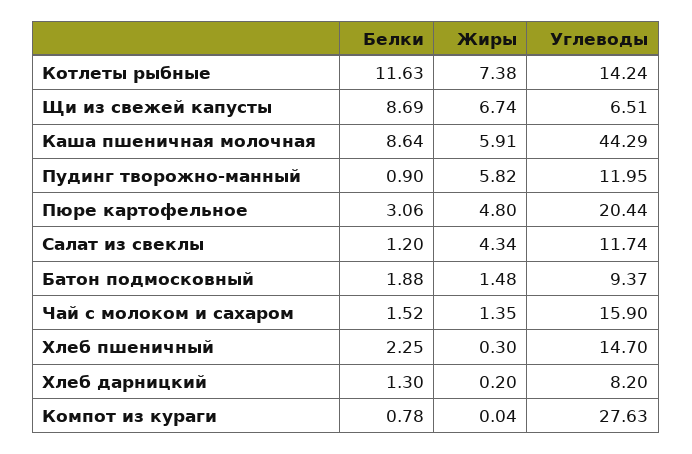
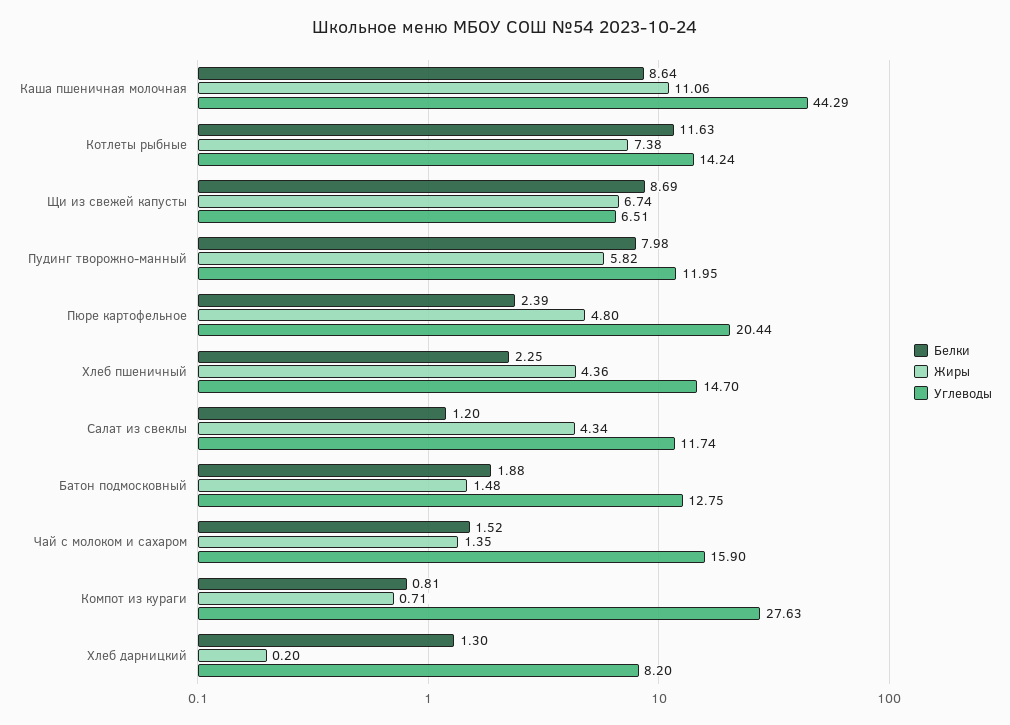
Жиры, Каша пшеничная молочная: 5.91 -> 11.06
Белки, Пудинг творожно-манный: 0.9 -> 7.98
Белки, Пюре картофельное: 3.06 -> 2.39
Углеводы, Батон подмосковный: 9.37 -> 12.75
Жиры, Хлеб пшеничный: 0.3 -> 4.36
Белки, Компот из кураги: 0.78 -> 0.81
Жиры, Компот из кураги: 0.04 -> 0.71

